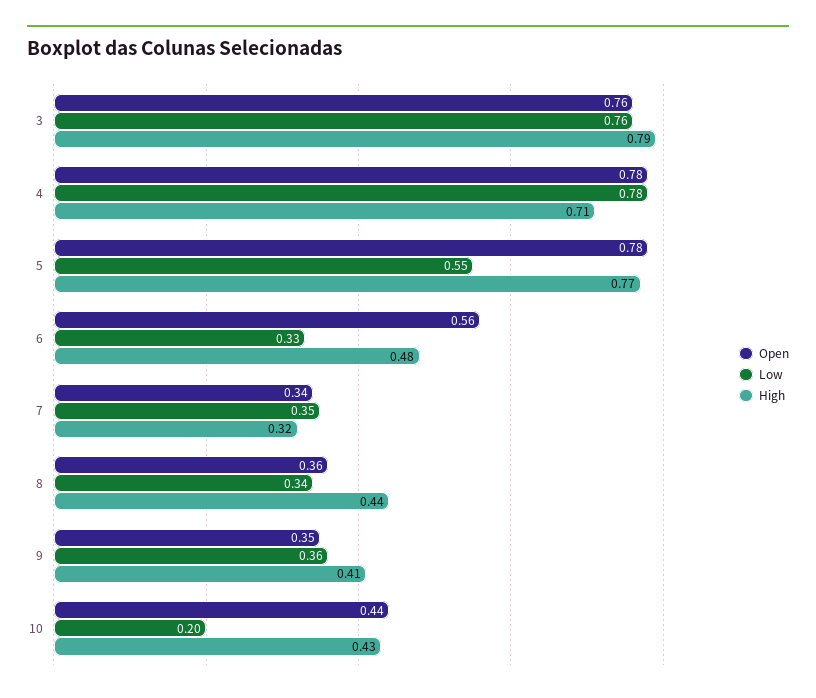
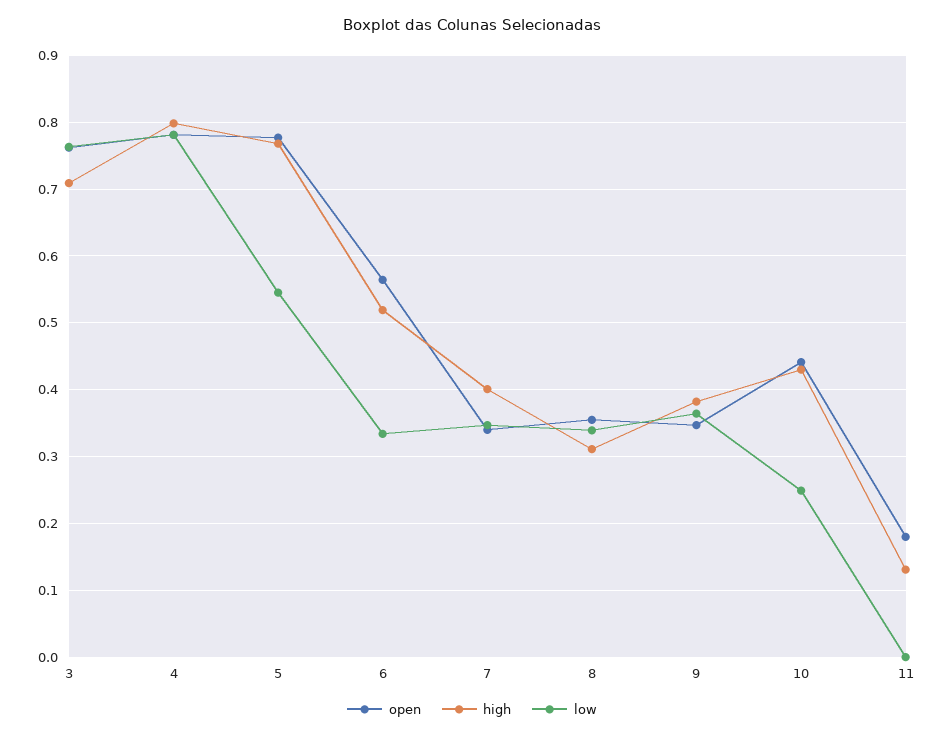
High, 3: 0.79 -> 0.71
High, 4: 0.71 -> 0.8
High, 6: 0.48 -> 0.52
High, 7: 0.32 -> 0.4
High, 8: 0.44 -> 0.31
High, 9: 0.41 -> 0.38
Low, 10: 0.2 -> 0.25
Open, 11: none -> 0.18
High, 11: none -> 0.13
Low, 11: none -> 0

